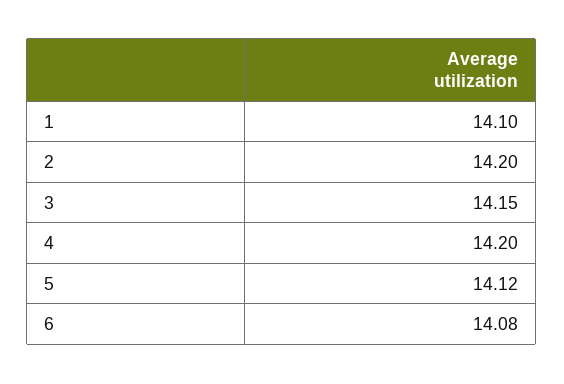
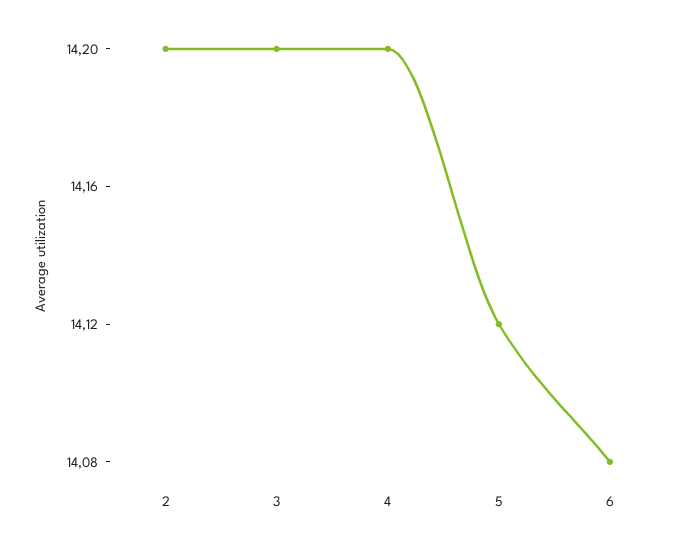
1: 14.1 -> none
3: 14.15 -> 14.2

